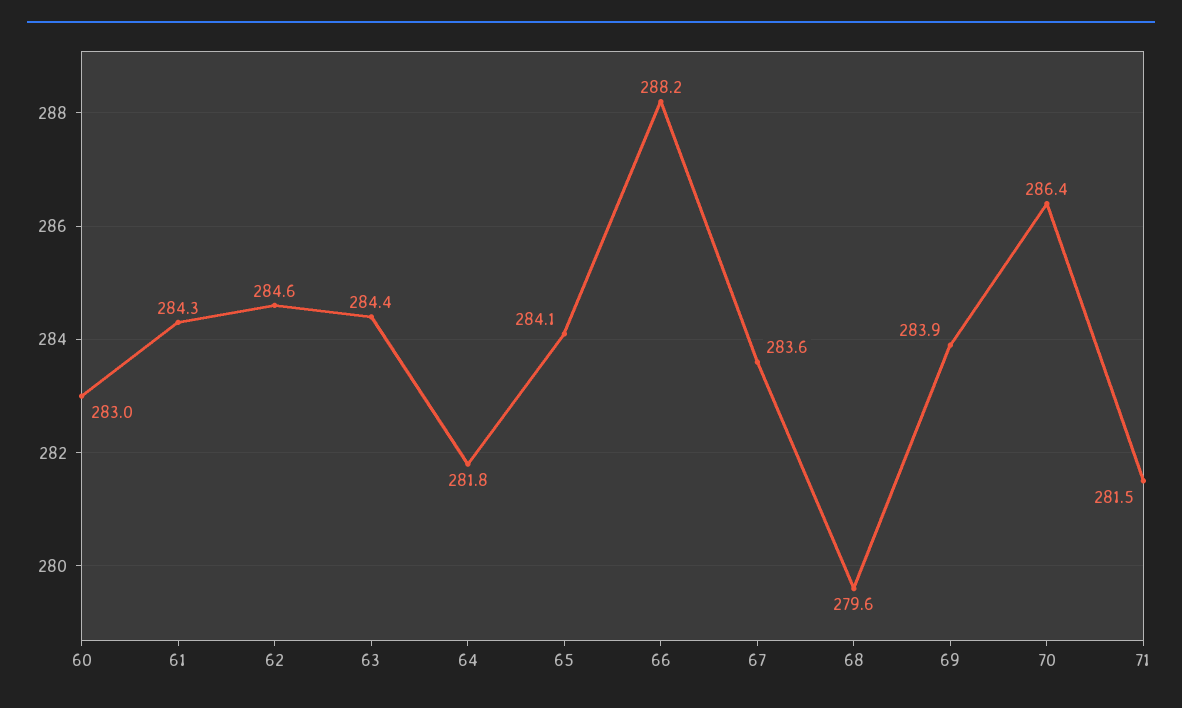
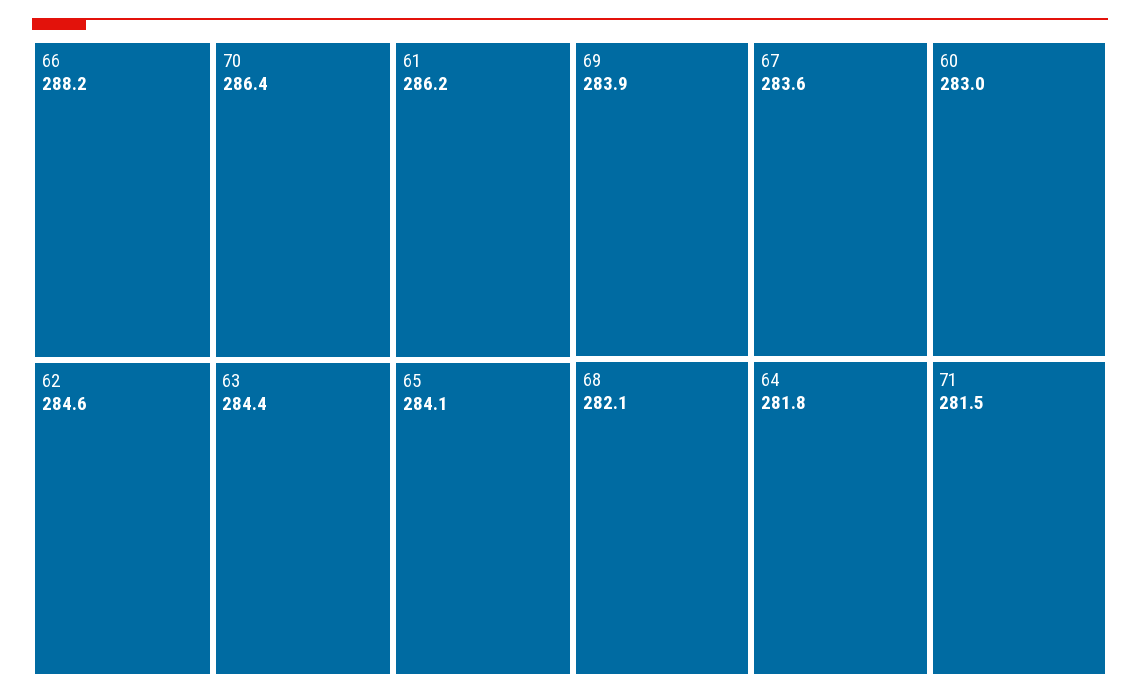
61: 284.3 -> 286.2
68: 279.6 -> 282.1

